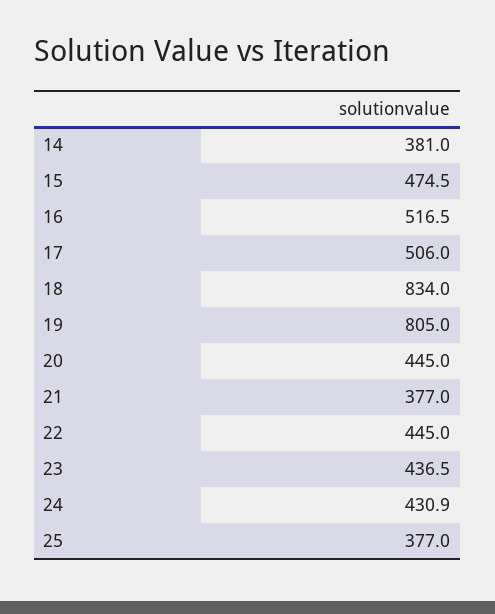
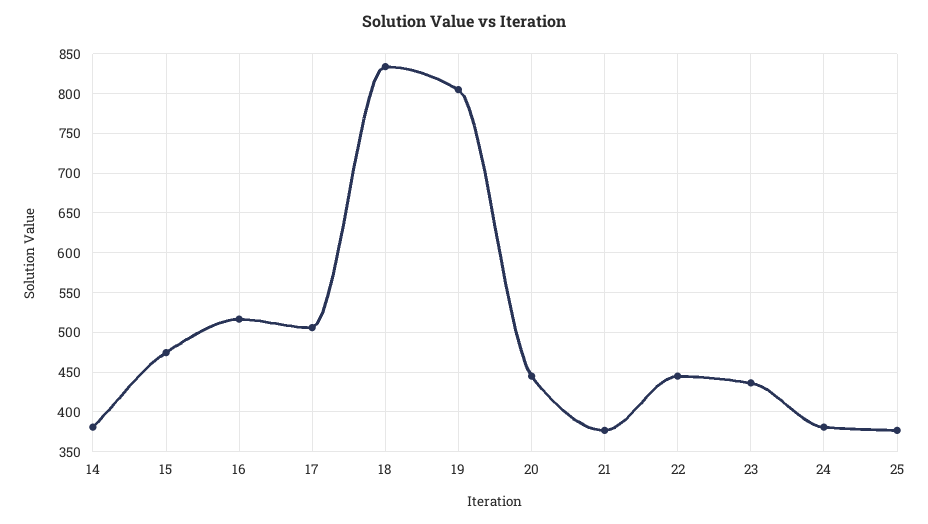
24: 430.9 -> 380

